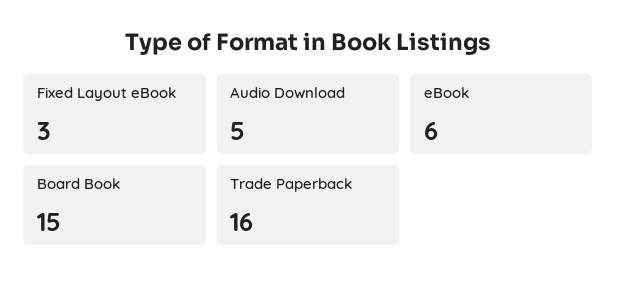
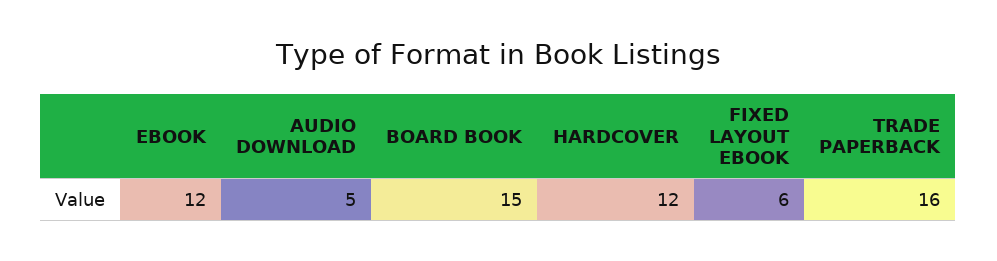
Fixed Layout eBook: 3 -> 6
eBook: 6 -> 12
HARDCOVER: none -> 12

